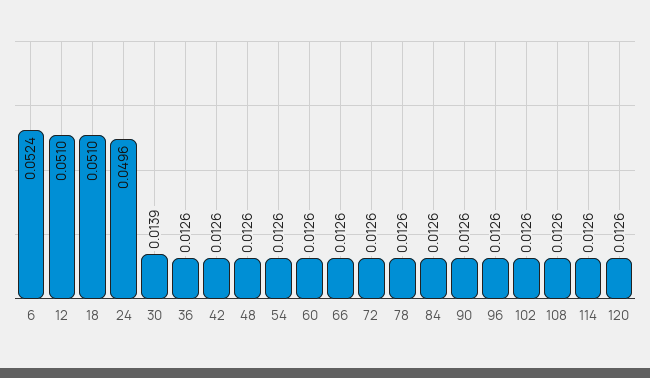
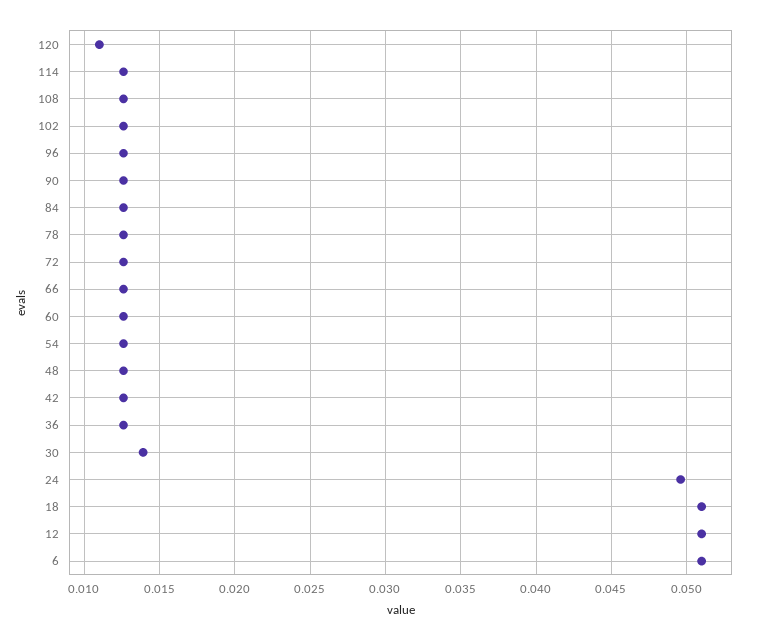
6: 0.0524 -> 0.051
120: 0.0126 -> 0.011

